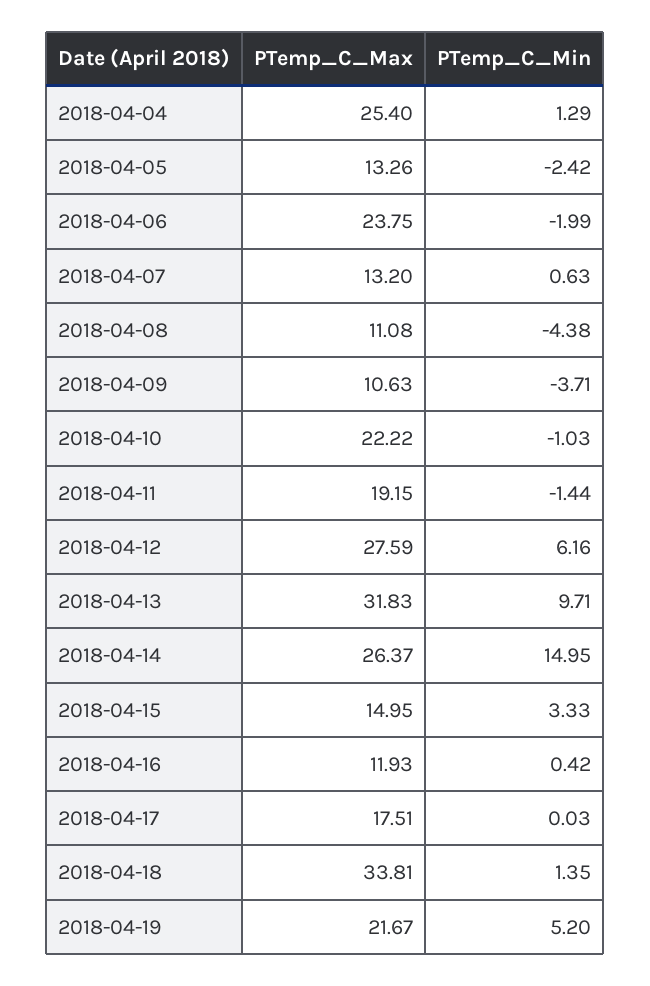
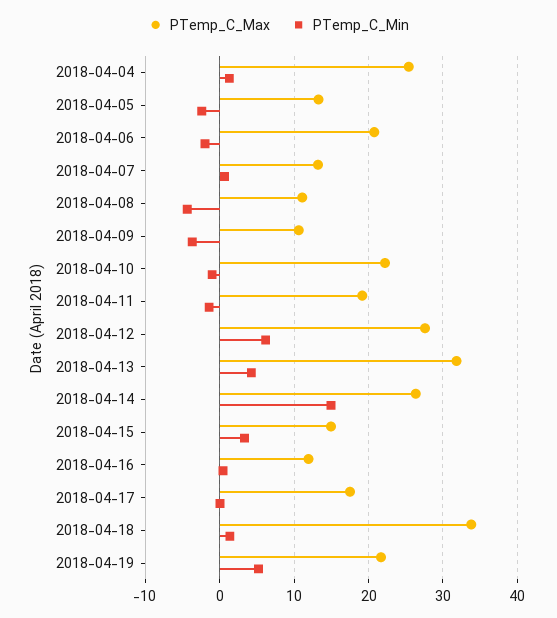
PTemp_C_Max, 2018-04-06: 23.75 -> 21
PTemp_C_Min, 2018-04-13: 9.71 -> 4

